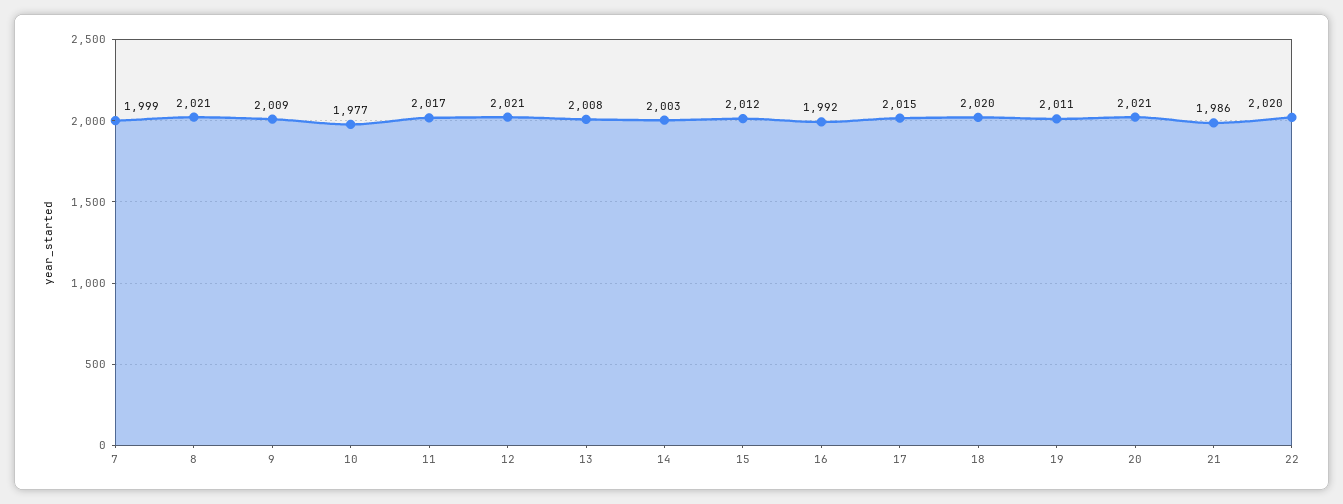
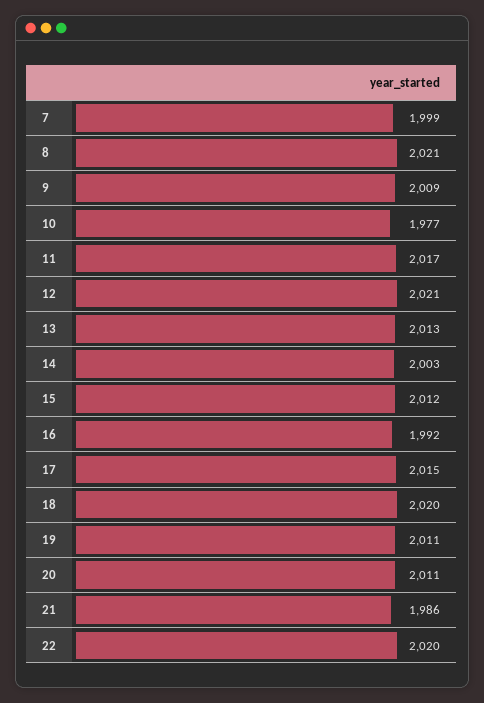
13: 2008 -> 2013
20: 2021 -> 2011

